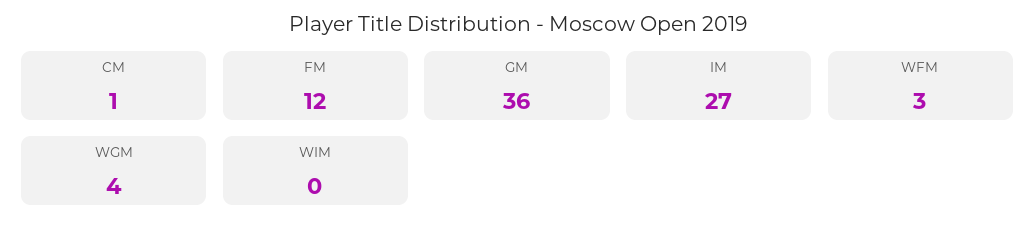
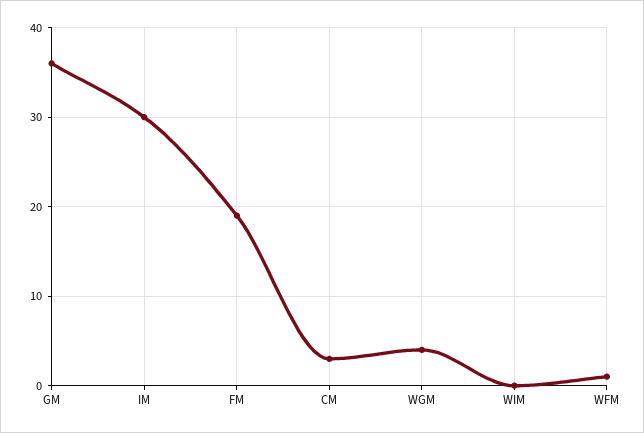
CM: 1 -> 3
FM: 12 -> 19
IM: 27 -> 30
WFM: 3 -> 1

